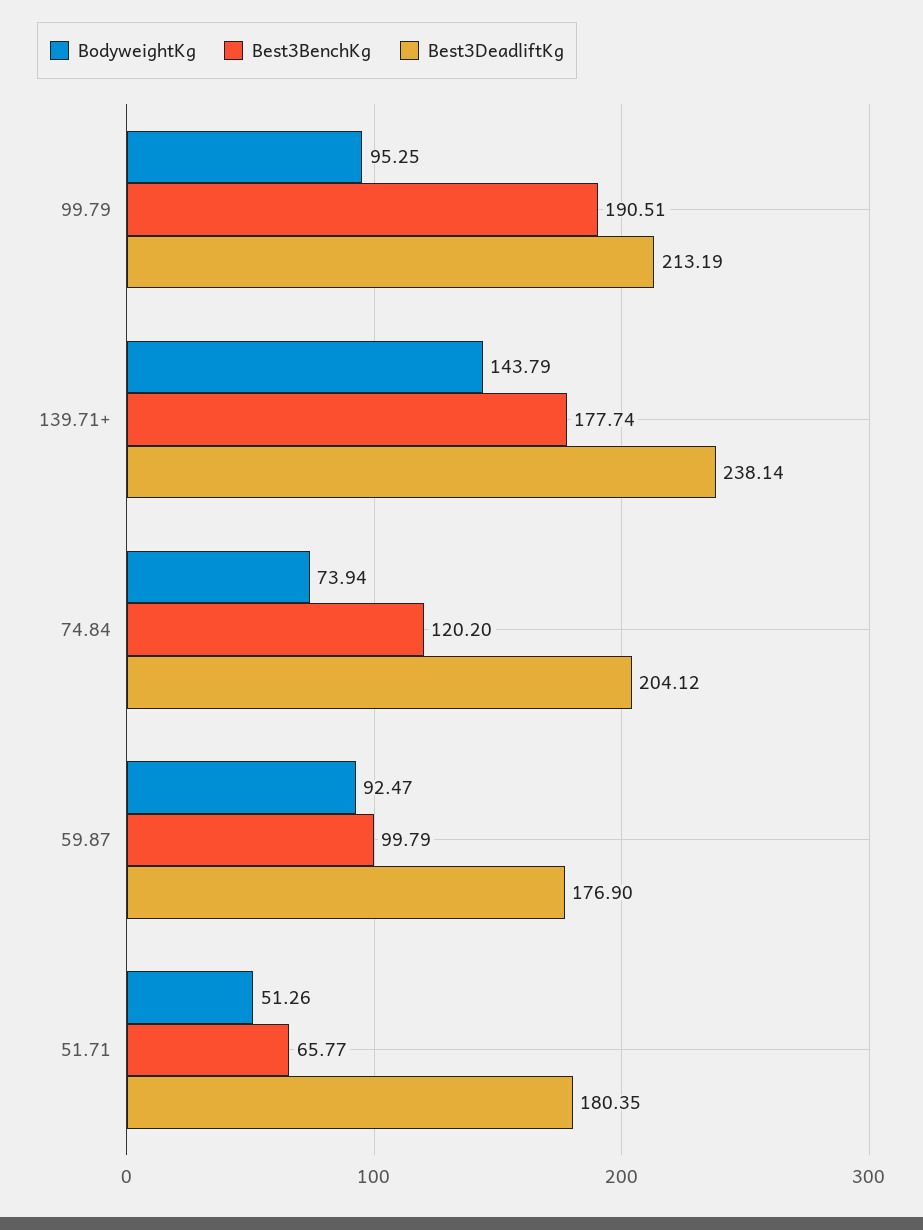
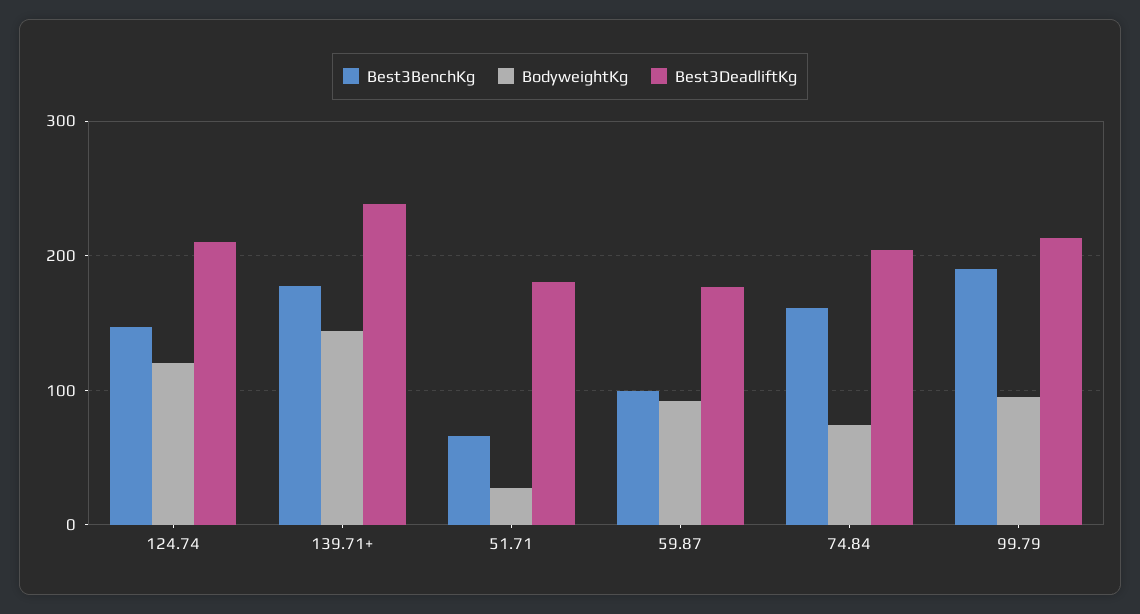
Best3BenchKg, 74.84: 120.2 -> 160
BodyweightKg, 51.71: 51.26 -> 30
Best3BenchKg, 124.74: none -> 150
BodyweightKg, 124.74: none -> 120
Best3DeadliftKg, 124.74: none -> 210

